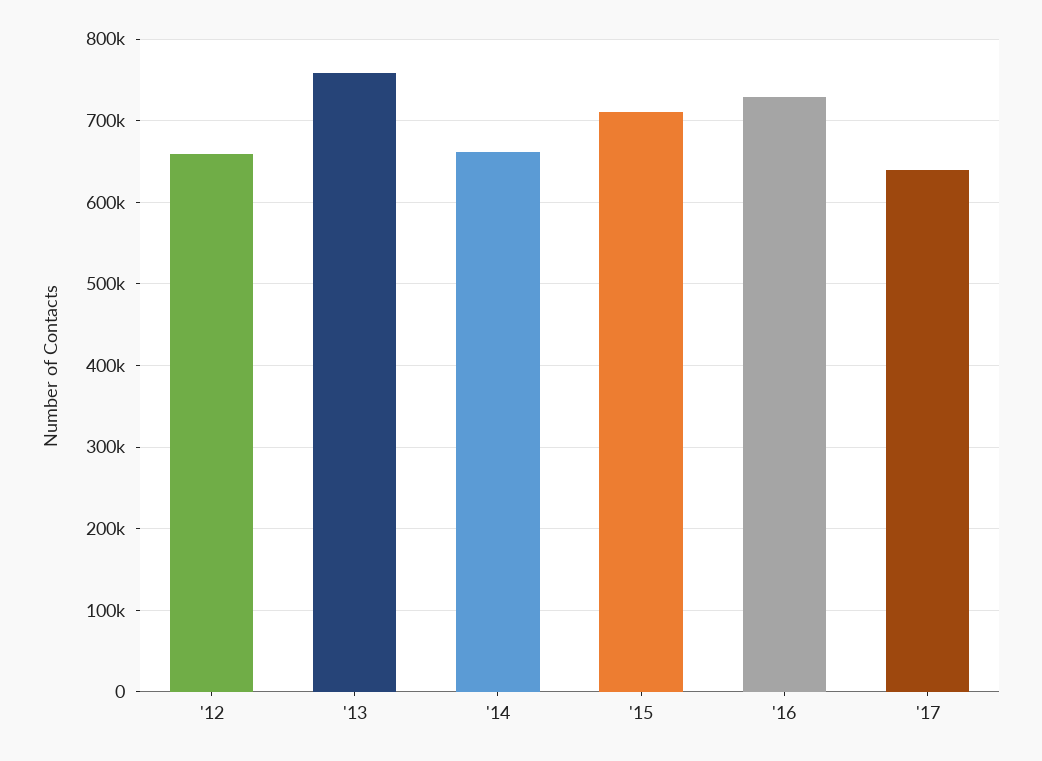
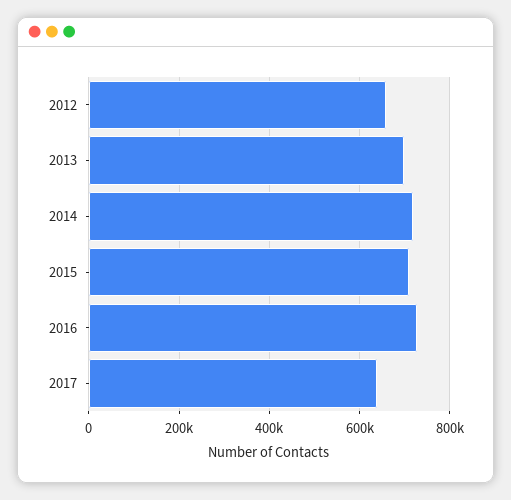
'13: 760000 -> 700000
'14: 660000 -> 720000

